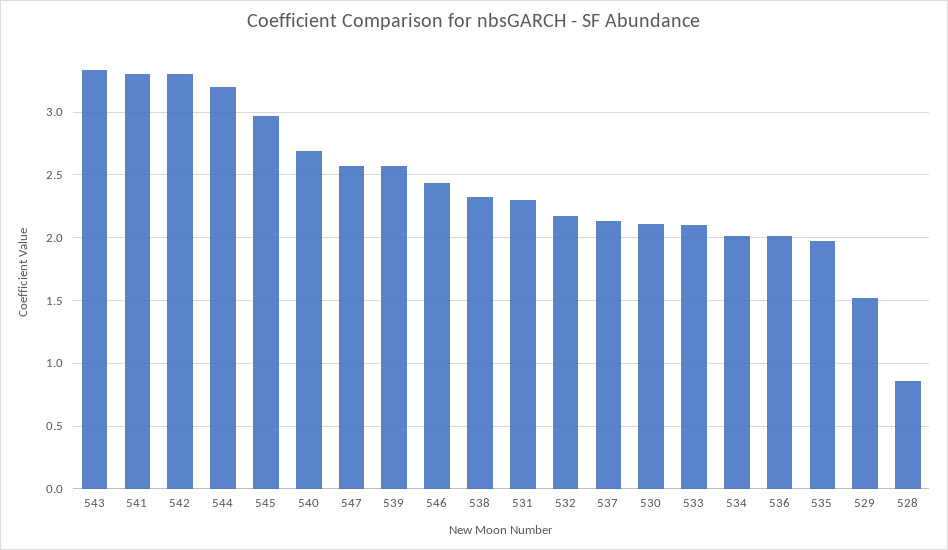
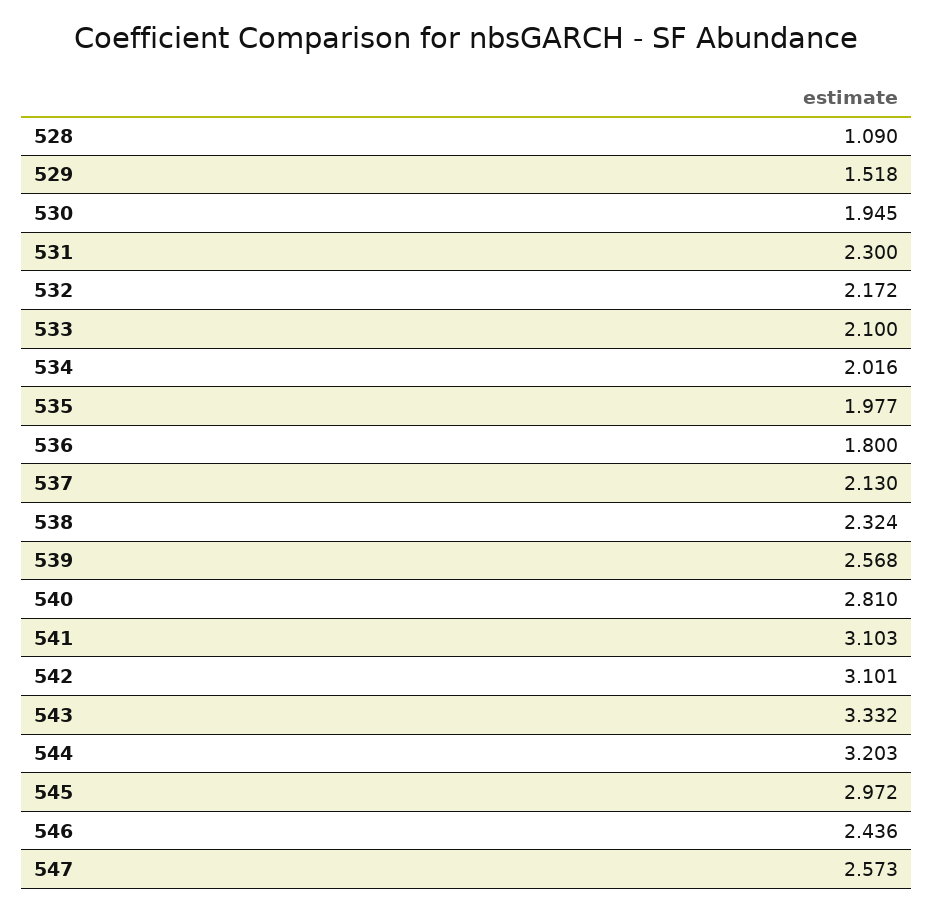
541: 3.3 -> 3.103
542: 3.3 -> 3.101
540: 2.7 -> 2.81
530: 2.1 -> 1.945
536: 2 -> 1.8
528: 0.85 -> 1.09

